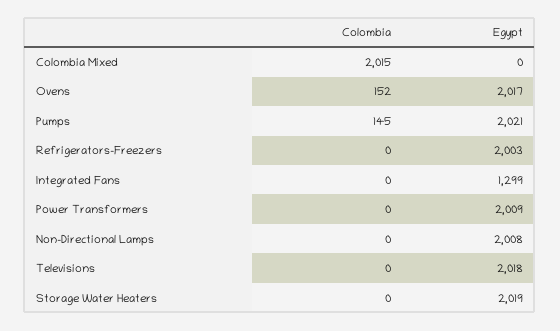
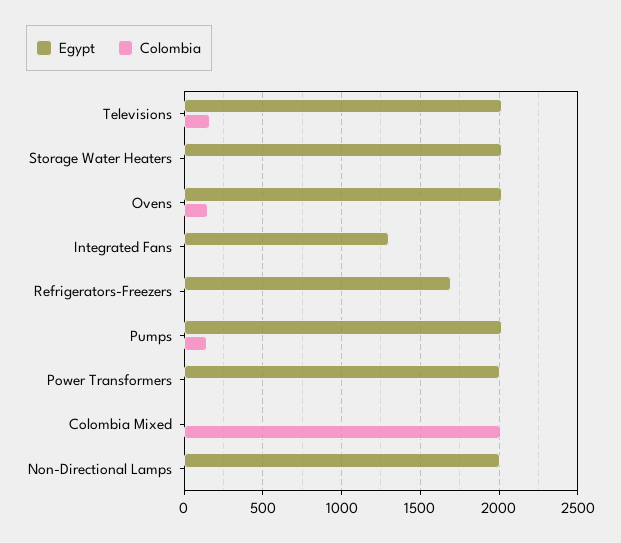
Egypt, Refrigerators-Freezers: 2003 -> 1700
Colombia, Televisions: 0 -> 150

